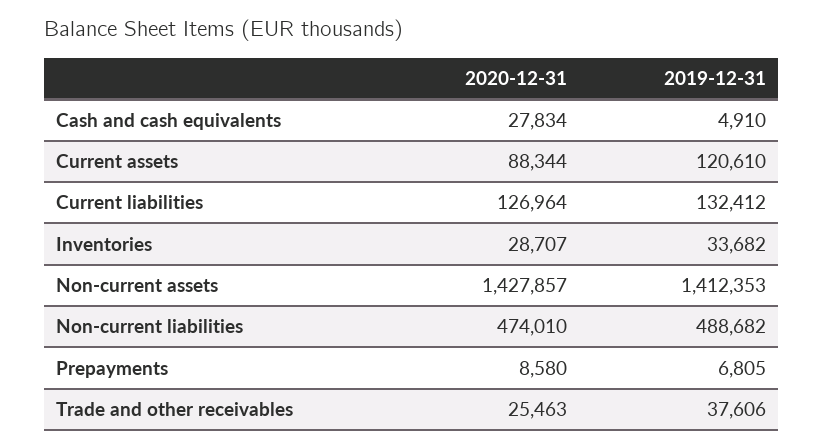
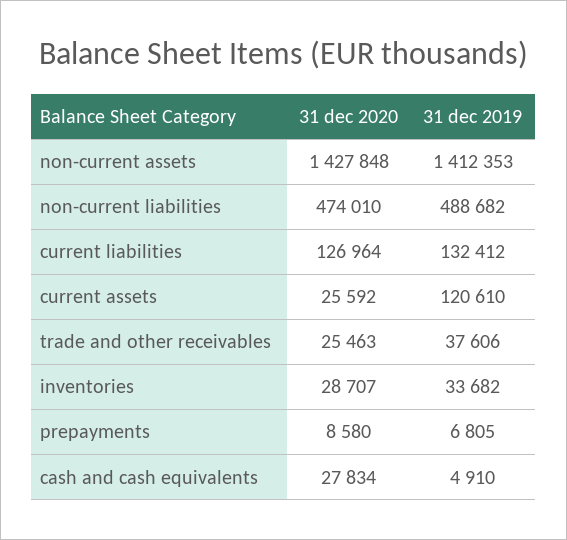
2020-12-31, Current assets: 88344 -> 25592
2020-12-31, Non-current assets: 1427857 -> 1427848

